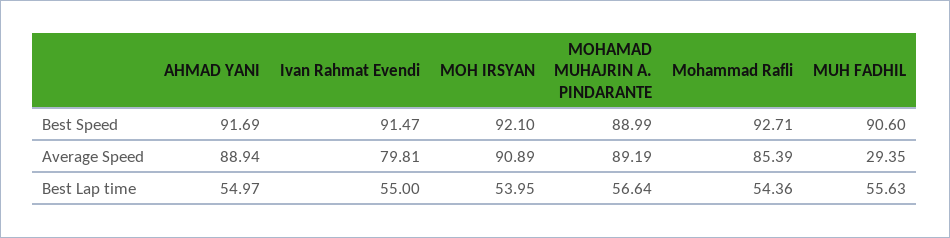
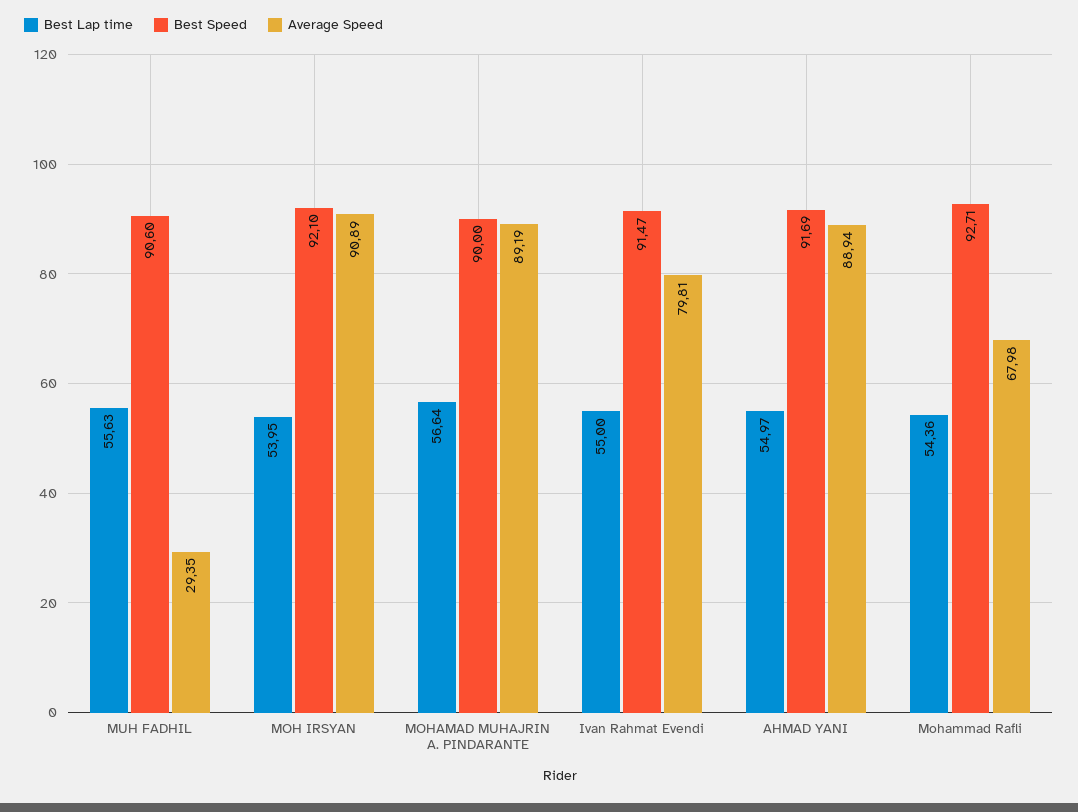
Best Speed, MOHAMAD MUHAJRIN A. PINDARANTE: 88.99 -> 90
Average Speed, Mohammad Rafli: 85.39 -> 67.98

